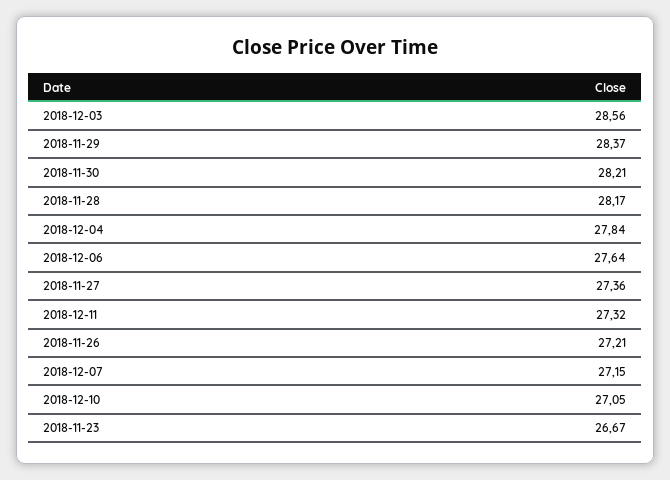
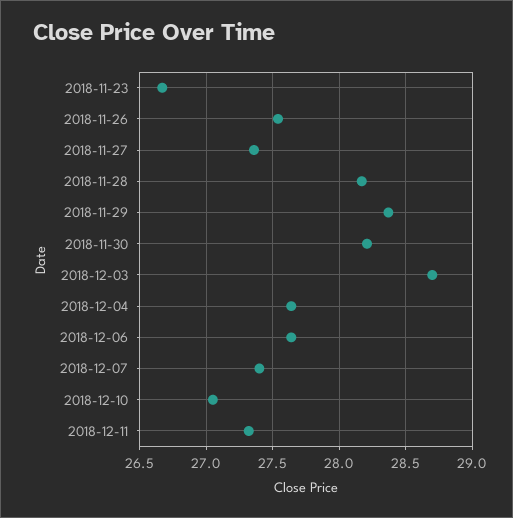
2018-12-03: 28.56 -> 28.7
2018-12-04: 27.84 -> 27.65
2018-11-26: 27.21 -> 27.55
2018-12-07: 27.15 -> 27.4

